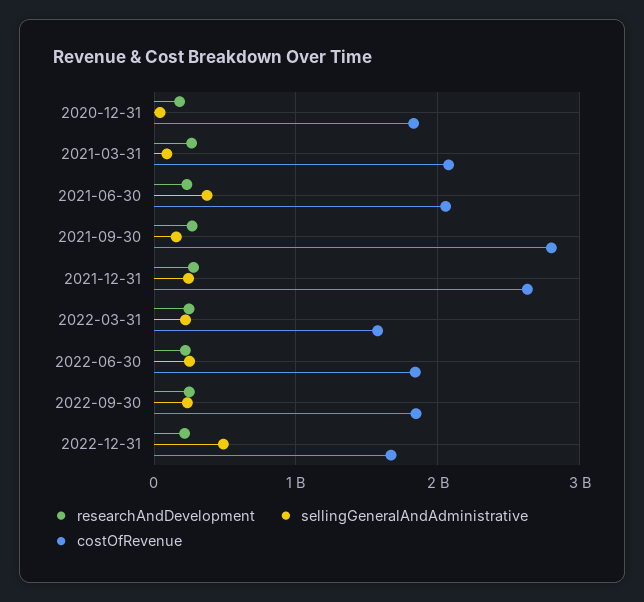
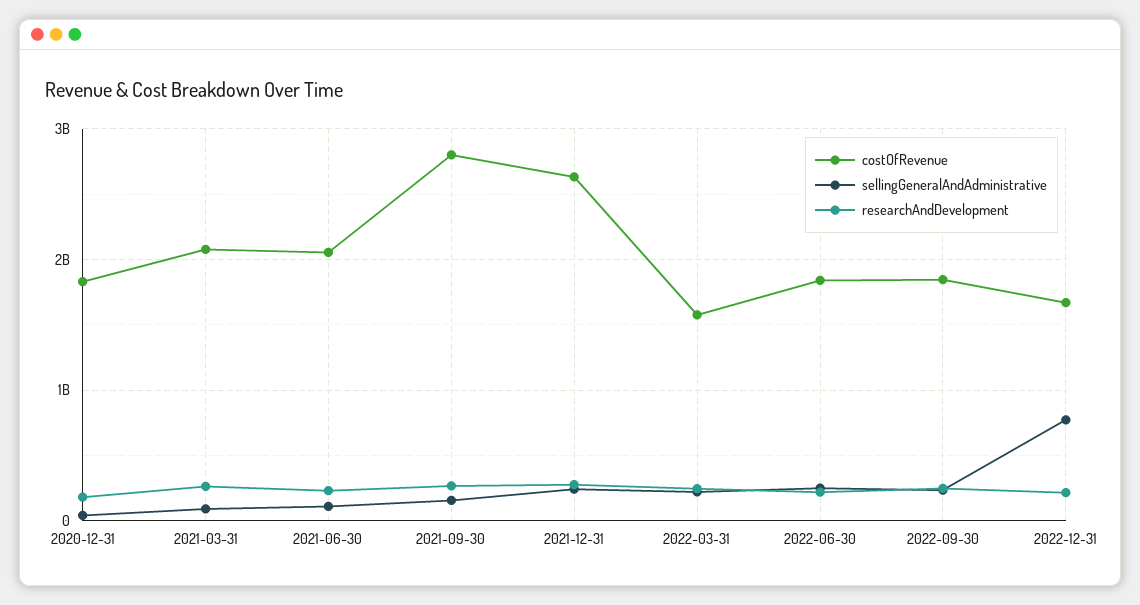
sellingGeneralAndAdministrative, 2021-06-30: 400000000 -> 100000000
sellingGeneralAndAdministrative, 2022-12-31: 500000000 -> 800000000

